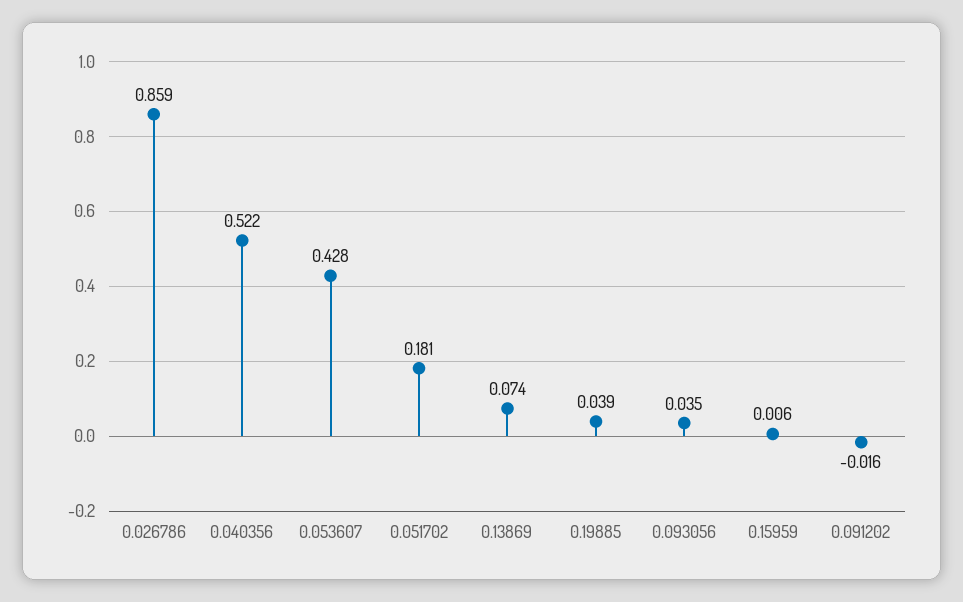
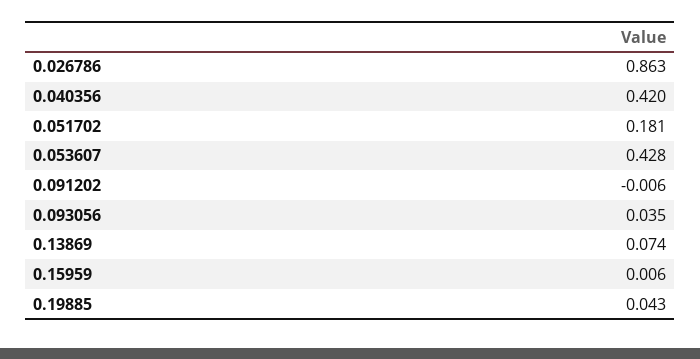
0.026786: 0.859 -> 0.863
0.040356: 0.522 -> 0.42
0.19885: 0.039 -> 0.043
0.091202: -0.016 -> -0.006

